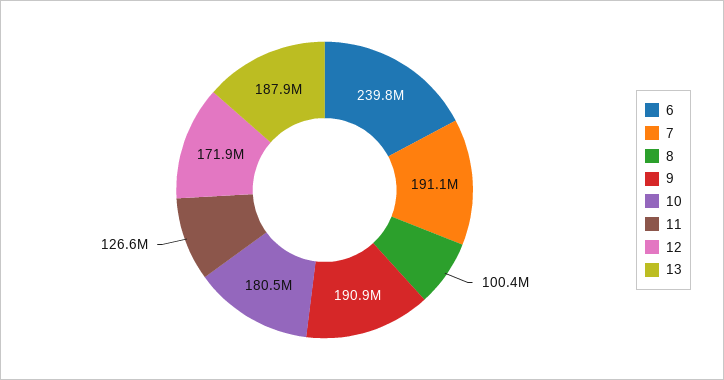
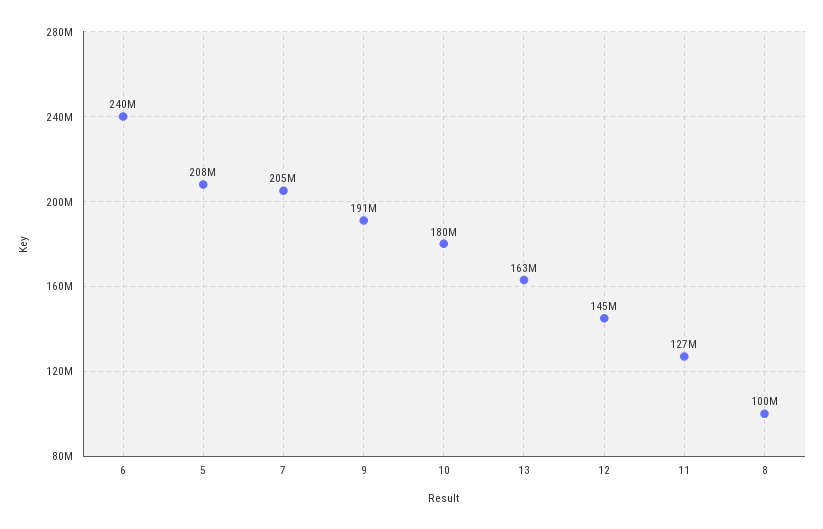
7: 191100000 -> 205000000
12: 171900000 -> 145000000
13: 187900000 -> 163000000
5: none -> 208000000

